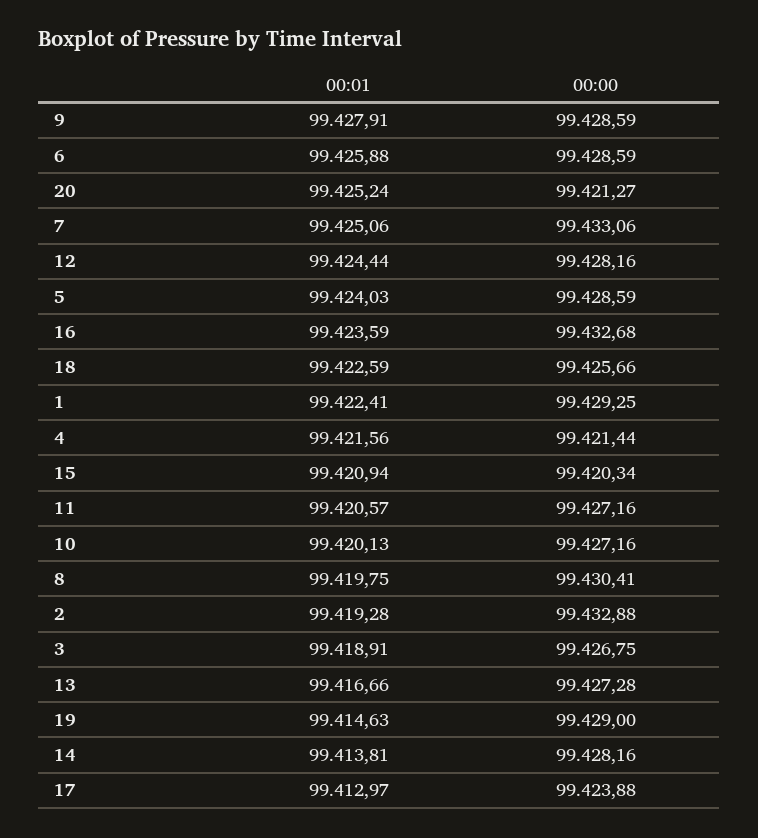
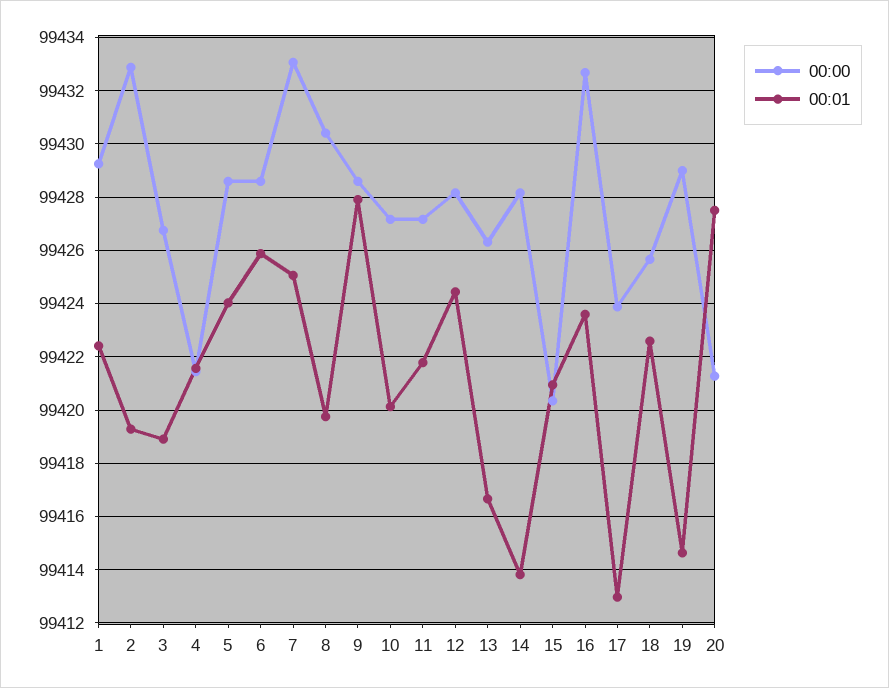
00:01, 20: 99425.24 -> 99427.5
00:01, 11: 99420.57 -> 99421.75
00:00, 13: 99427.28 -> 99426.25

